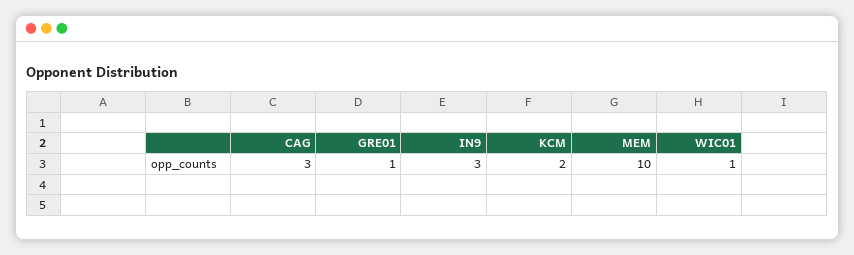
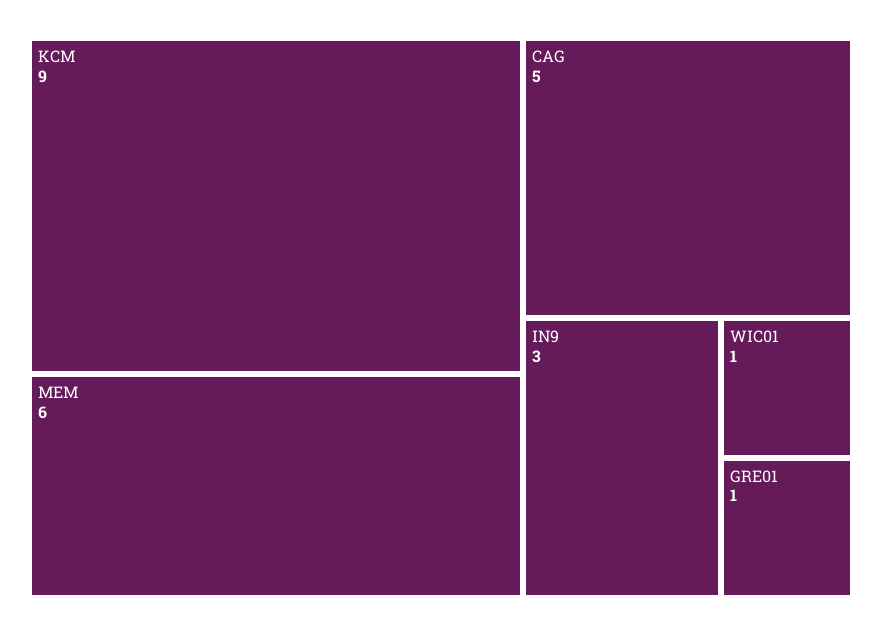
CAG: 3 -> 5
KCM: 2 -> 9
MEM: 10 -> 6

